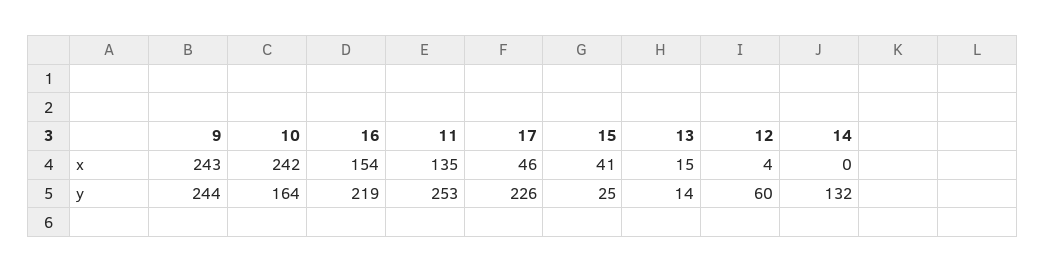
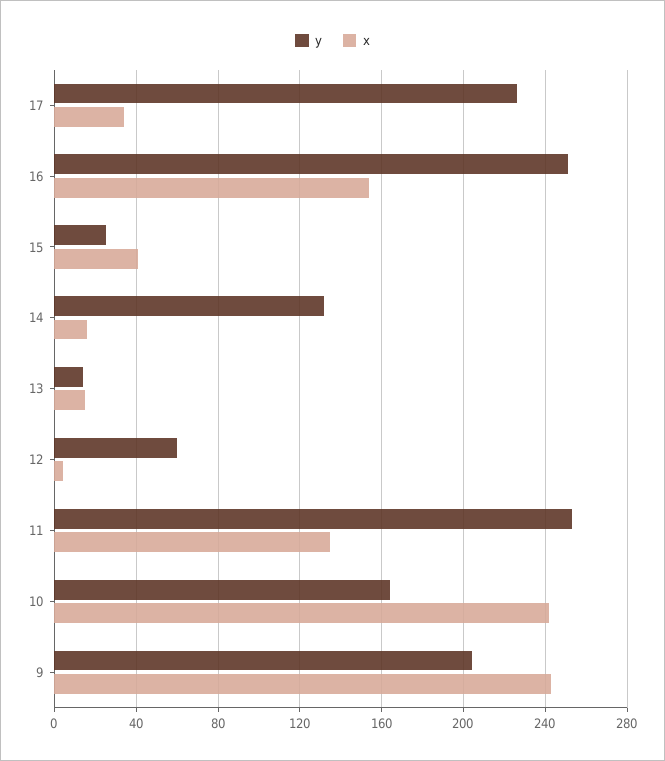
x, 17: 46 -> 35
x, 14: 0 -> 15
y, 9: 244 -> 205
y, 16: 219 -> 250

